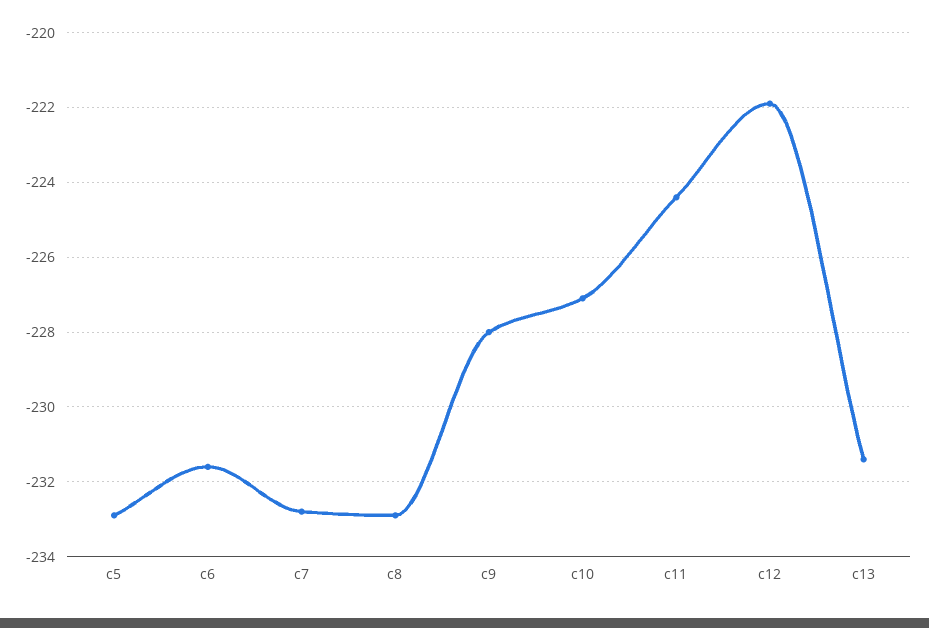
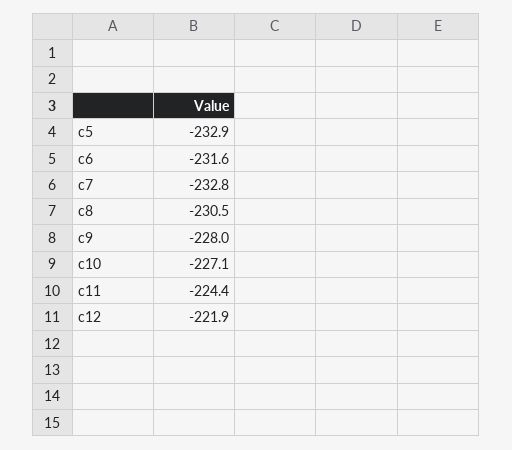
c8: -233 -> -230.5
c13: -231.5 -> none

